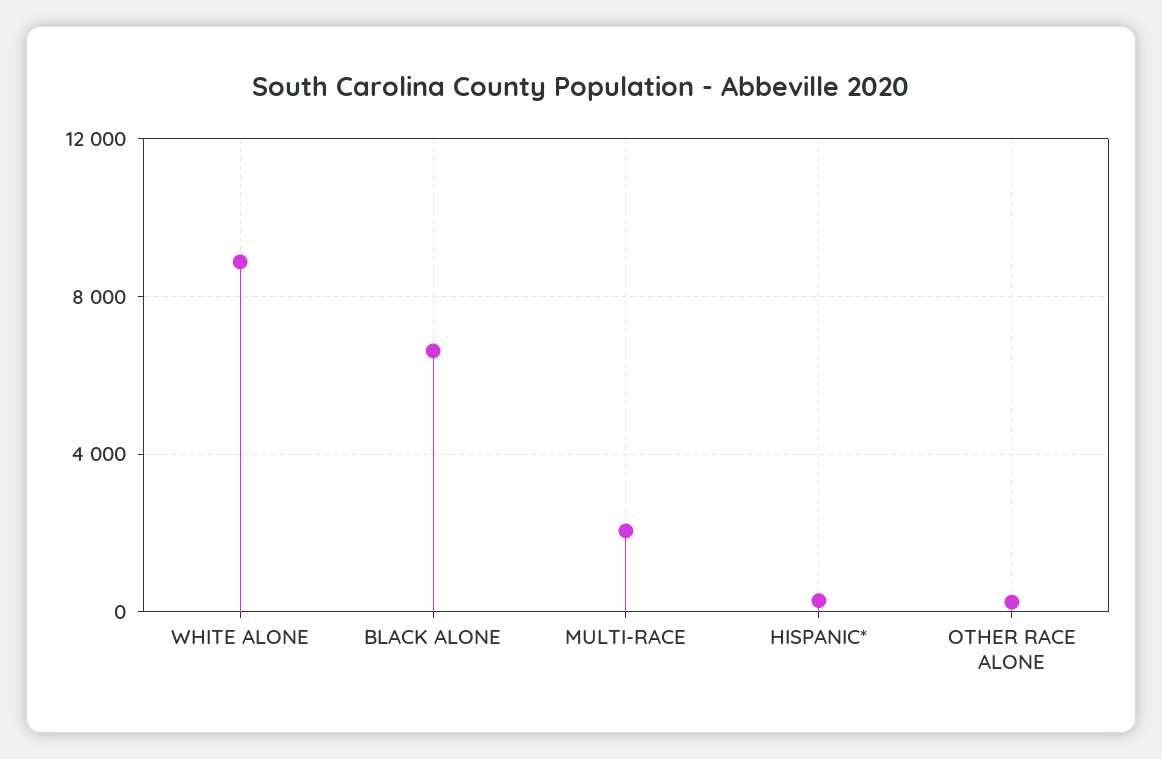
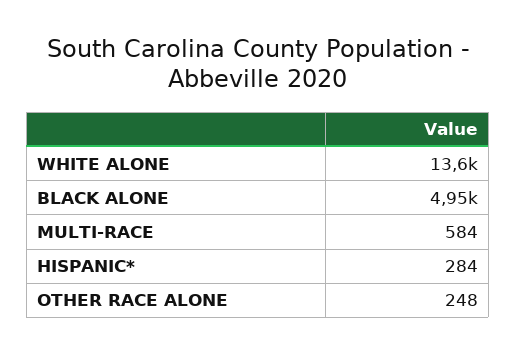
WHITE ALONE: 9000 -> 13600
BLACK ALONE: 6500 -> 4950
MULTI-RACE: 2000 -> 584

